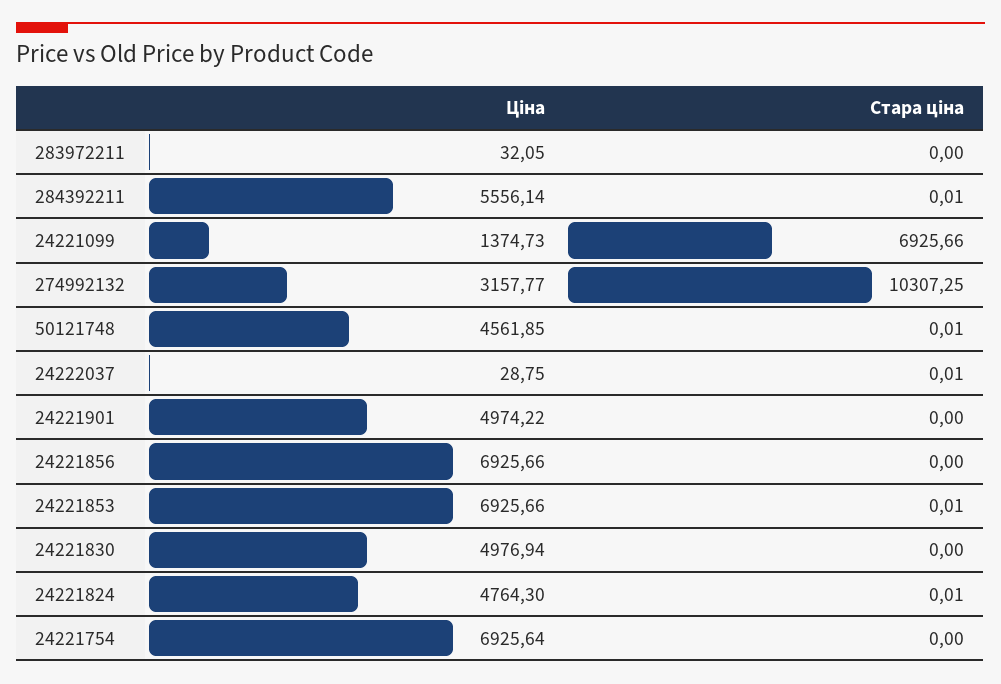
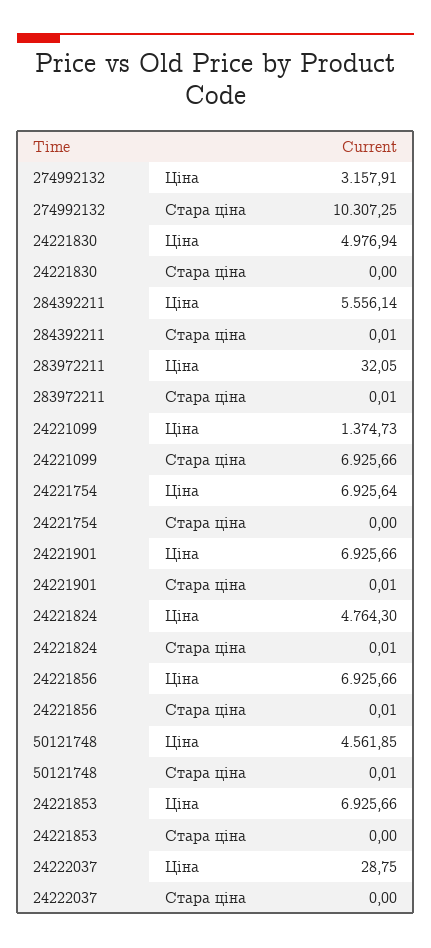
Стара ціна, 283972211: 0 -> 0.01
Ціна, 274992132: 3157.77 -> 3157.91
Стара ціна, 24222037: 0.01 -> 0
Ціна, 24221901: 4974.22 -> 6925.66
Стара ціна, 24221901: 0 -> 0.01
Стара ціна, 24221856: 0 -> 0.01
Стара ціна, 24221853: 0.01 -> 0

